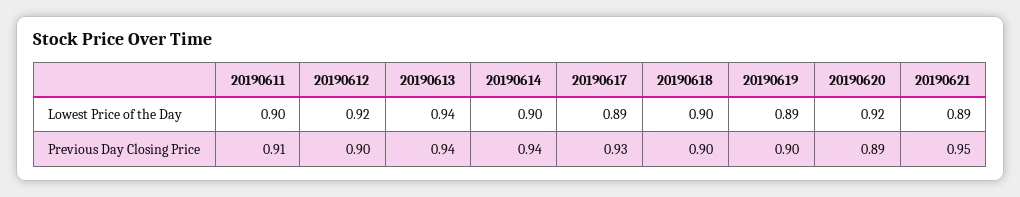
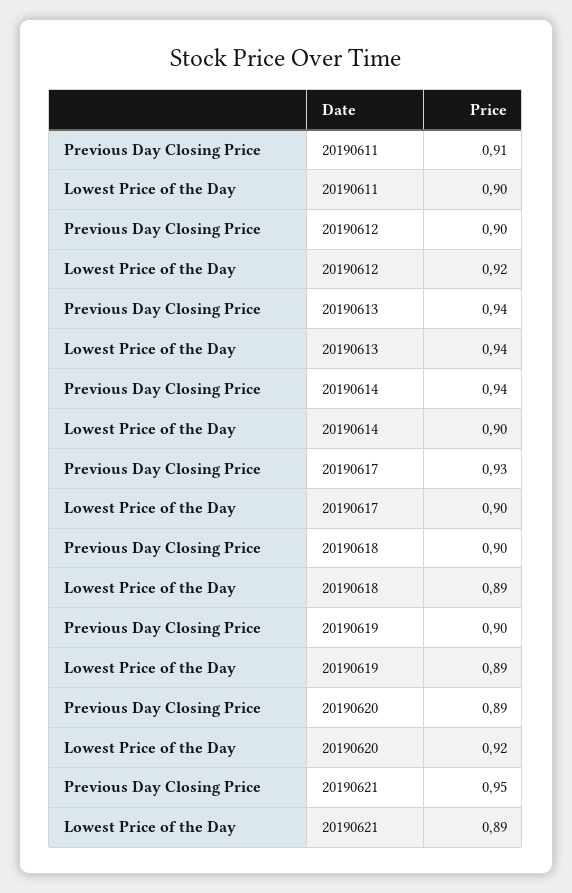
20190617, Lowest Price of the Day: 0.89 -> 0.9
20190618, Lowest Price of the Day: 0.9 -> 0.89

